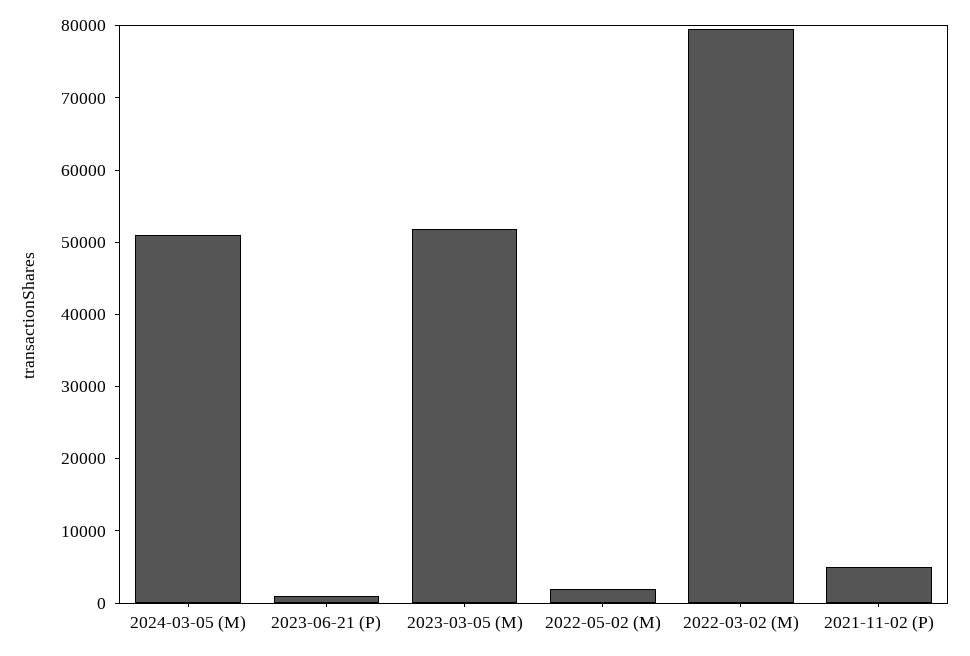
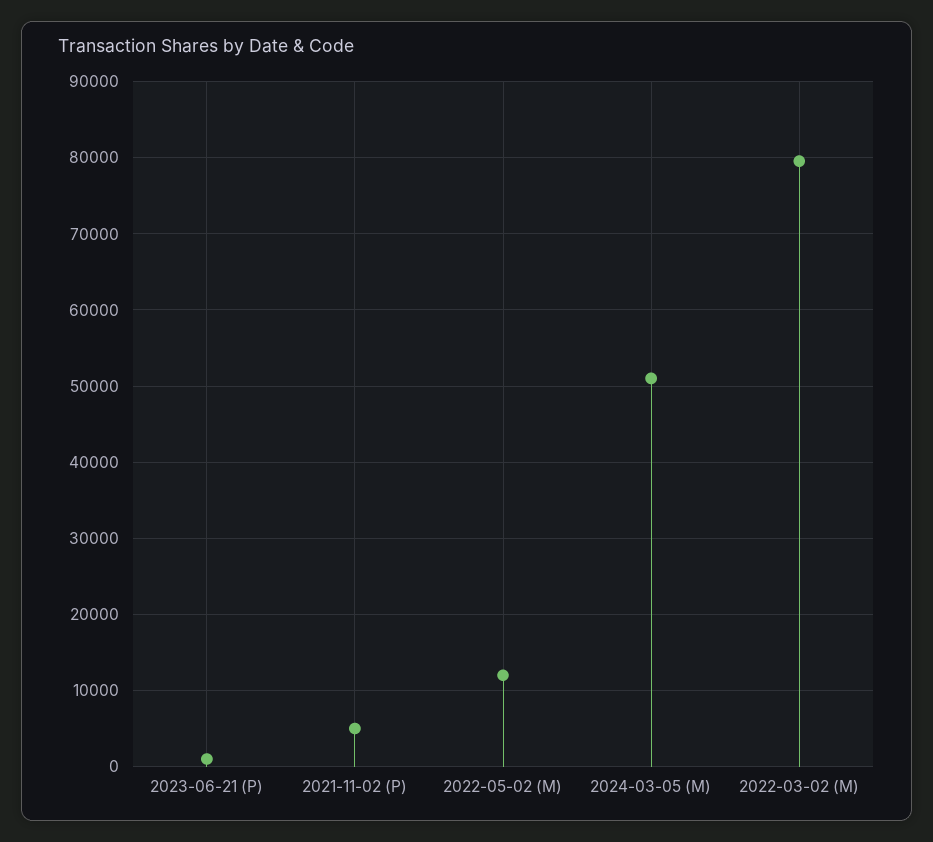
2023-03-05 (M): 52000 -> none
2022-05-02 (M): 2000 -> 12000

